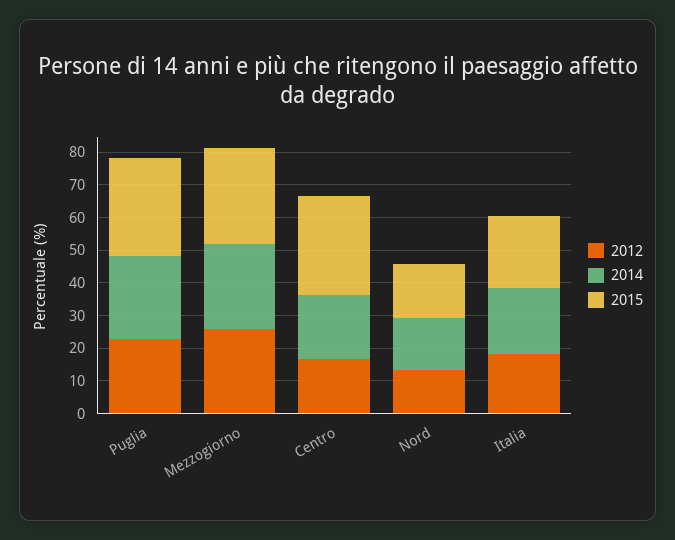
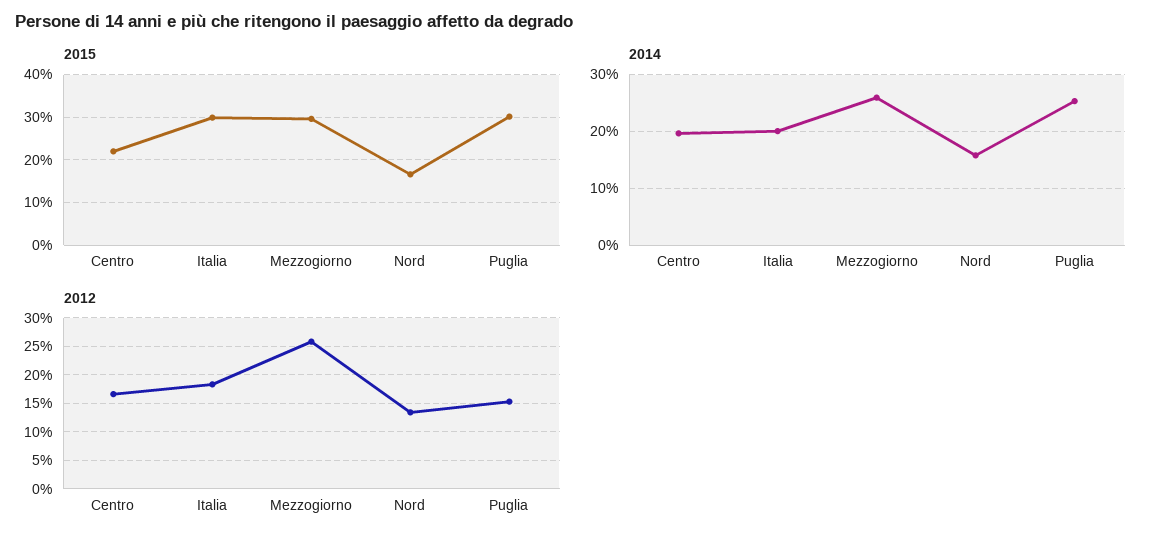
2012, Puglia: 22.5 -> 15
2015, Centro: 30 -> 22
2015, Italia: 22.5 -> 30

